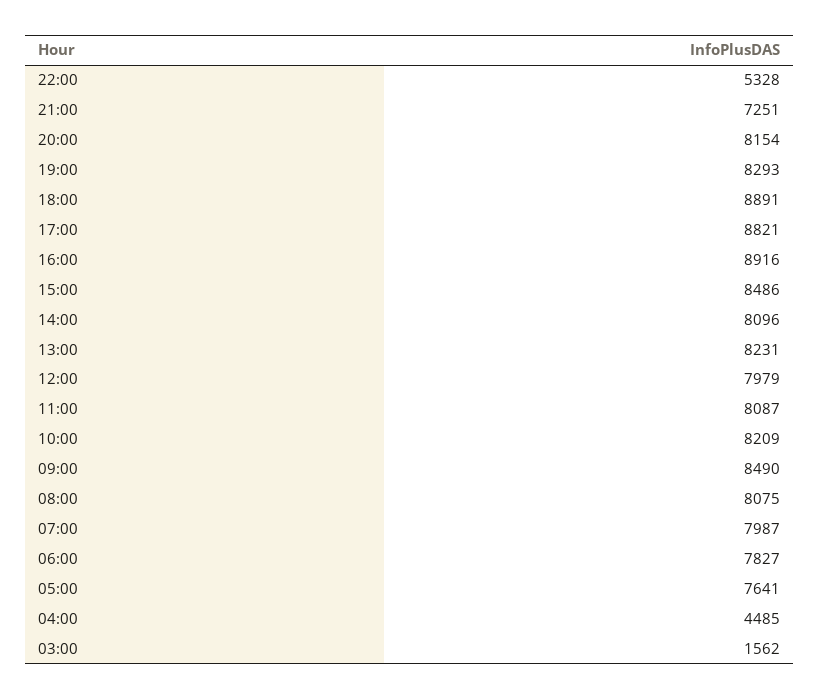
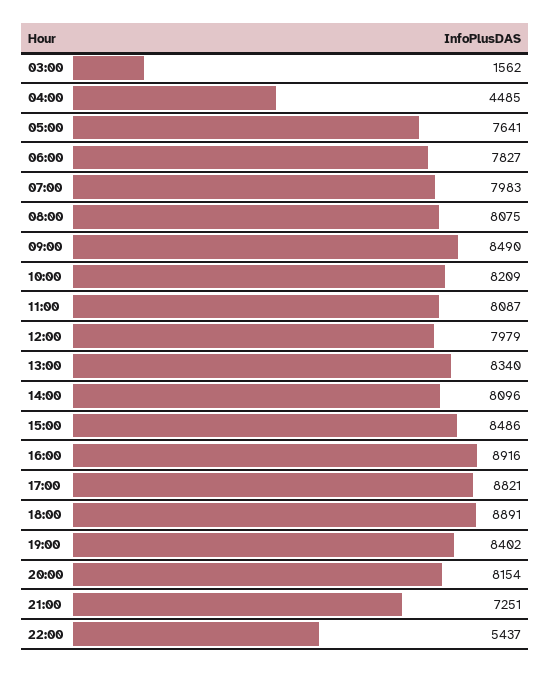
22:00: 5328 -> 5437
19:00: 8293 -> 8402
13:00: 8231 -> 8340
07:00: 7987 -> 7983

